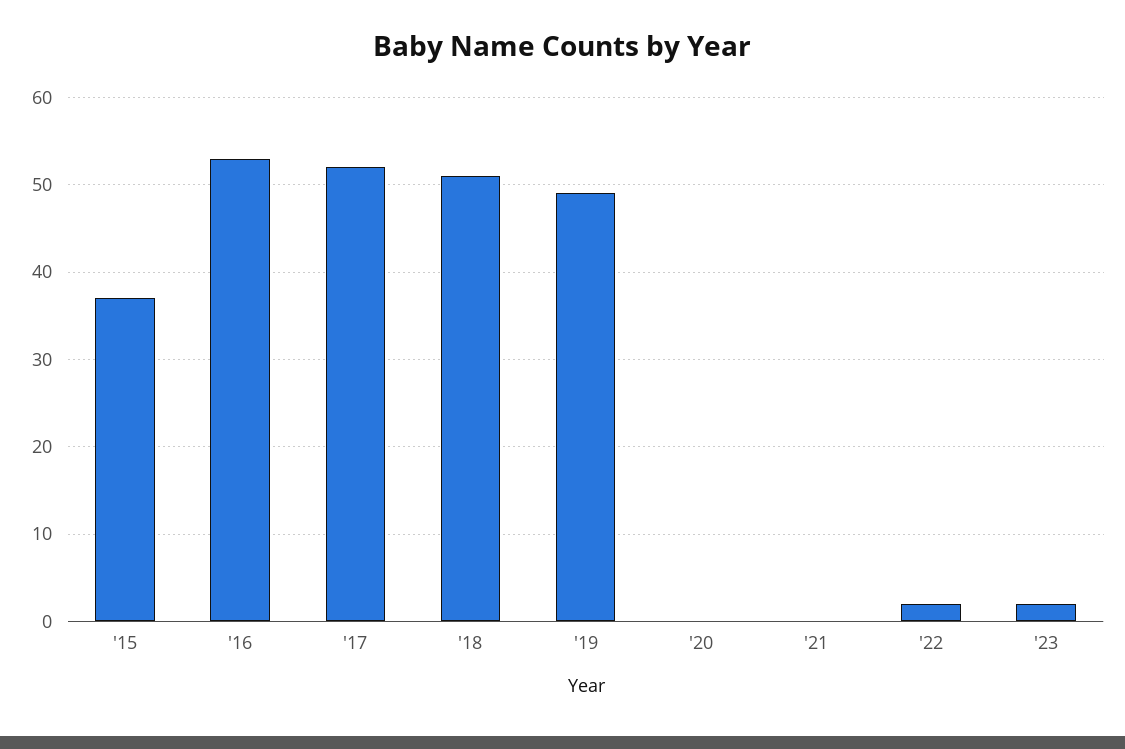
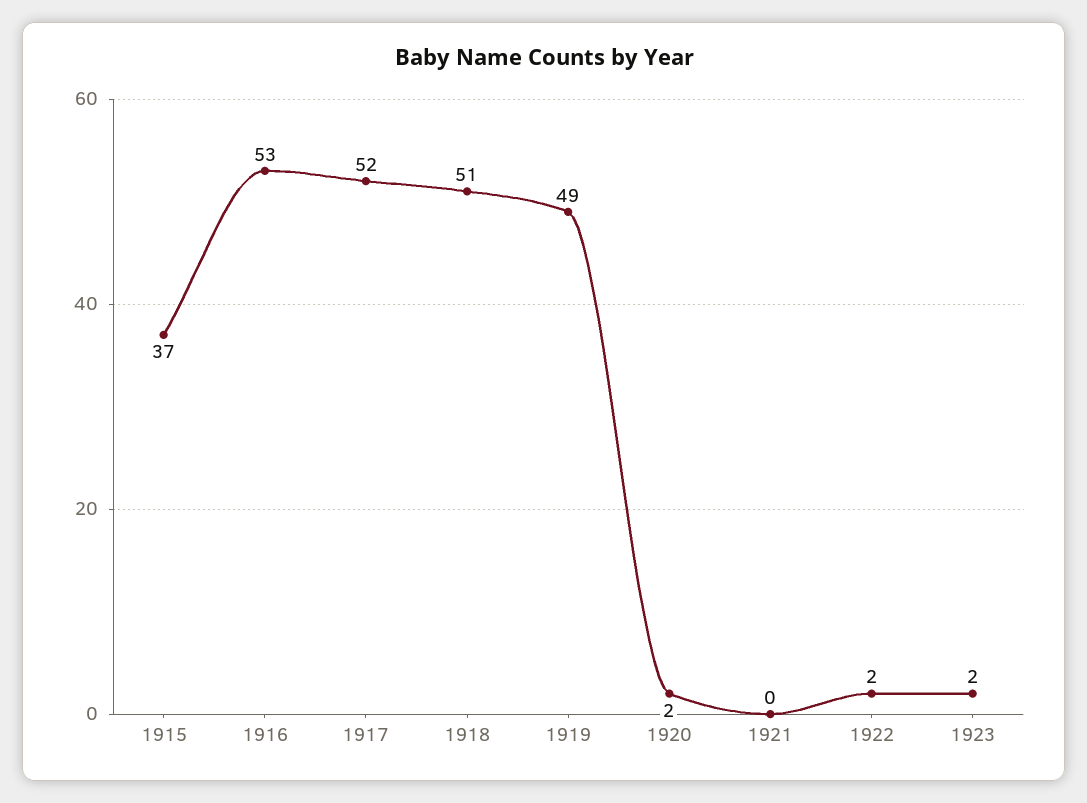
'20: 0 -> 2

